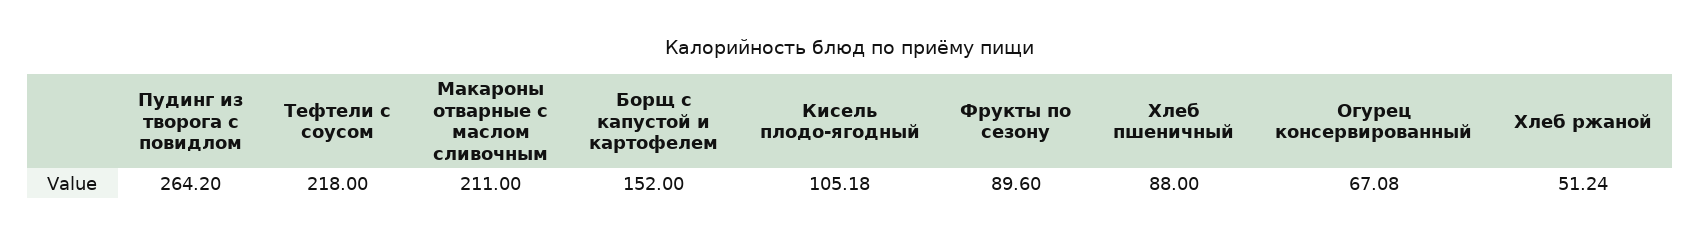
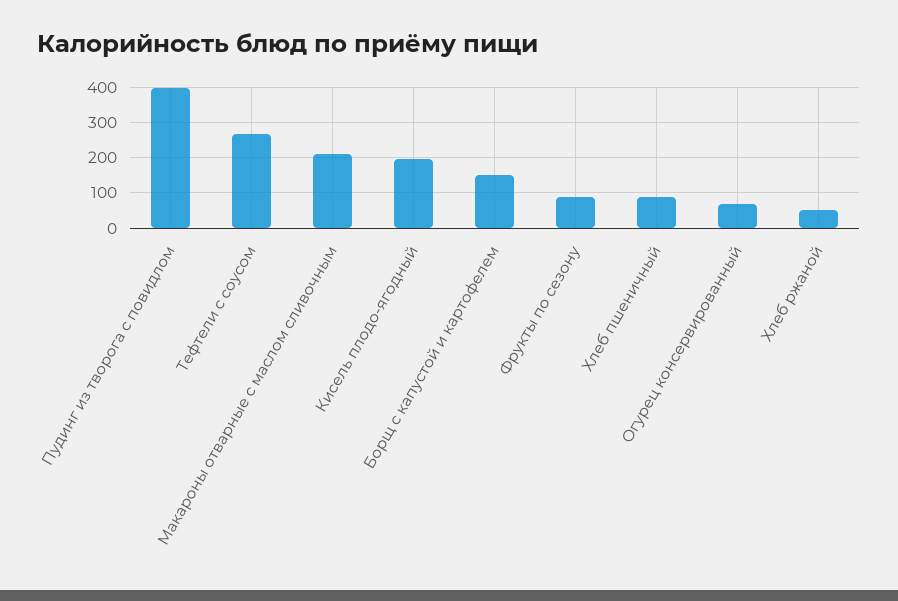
Пудинг из творога с повидлом: 264.2 -> 400
Тефтели с соусом: 218 -> 260
Кисель плодо-ягодный: 105.18 -> 200

